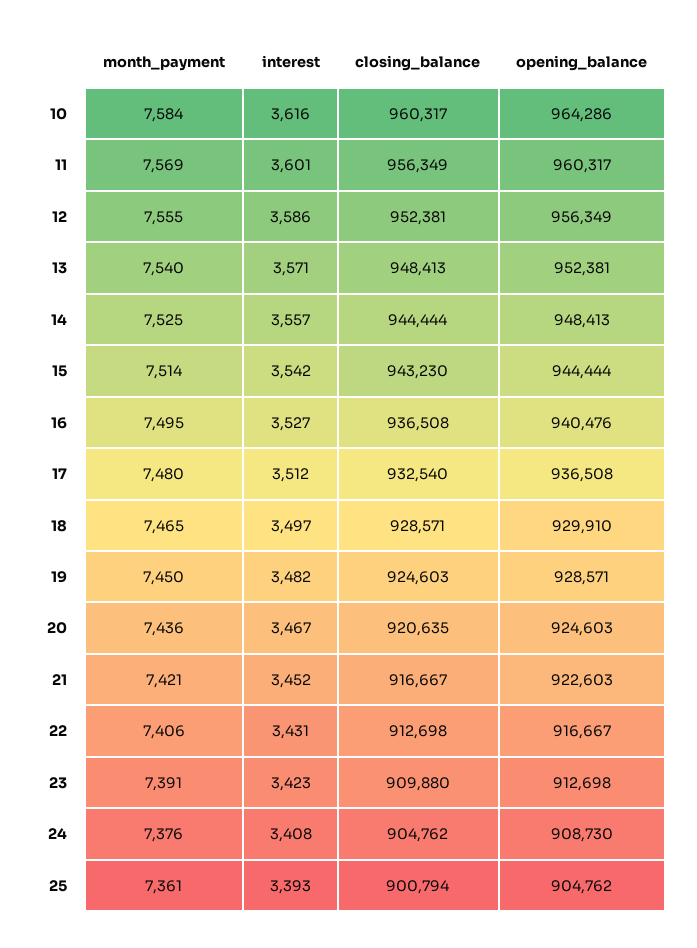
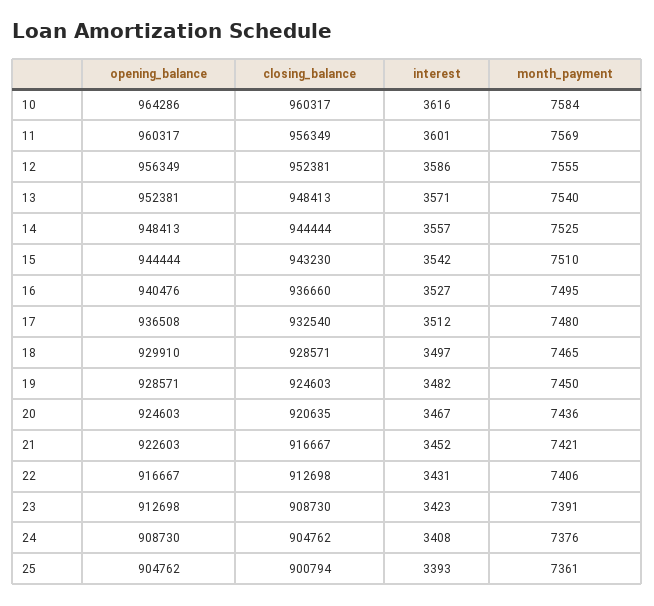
month_payment, 15: 7514 -> 7510
closing_balance, 16: 936508 -> 936660
closing_balance, 23: 909880 -> 908730

